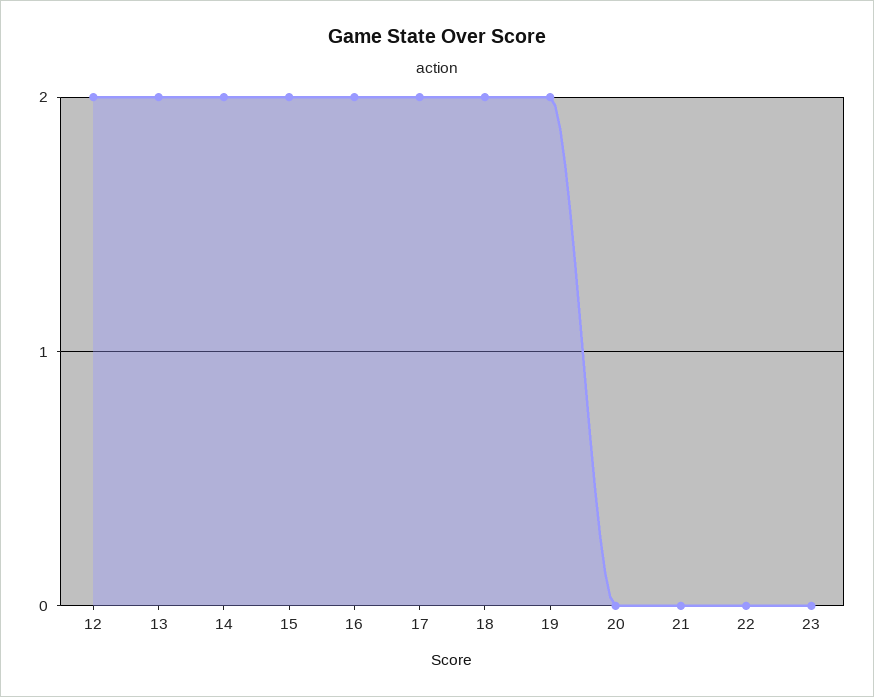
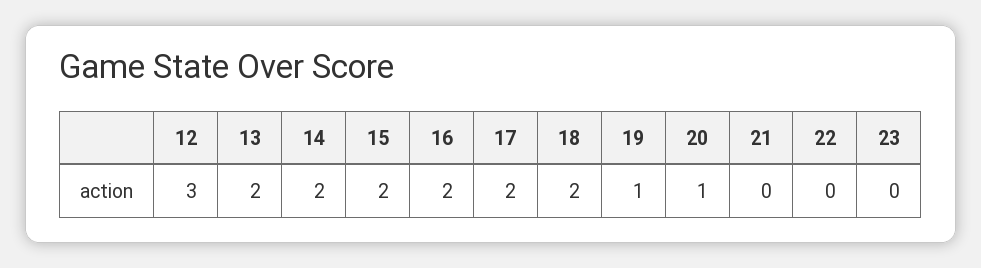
12: 2 -> 3
19: 2 -> 1
20: 0 -> 1

